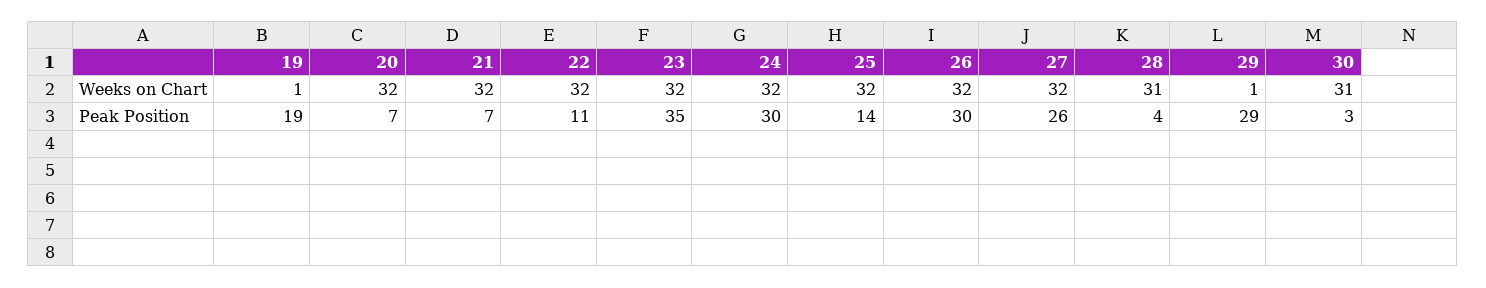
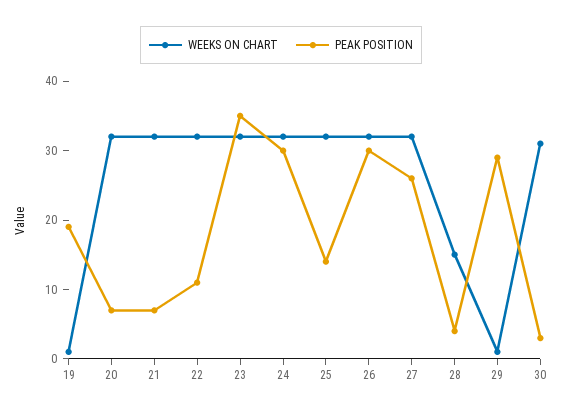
Weeks on Chart, 28: 31 -> 15

